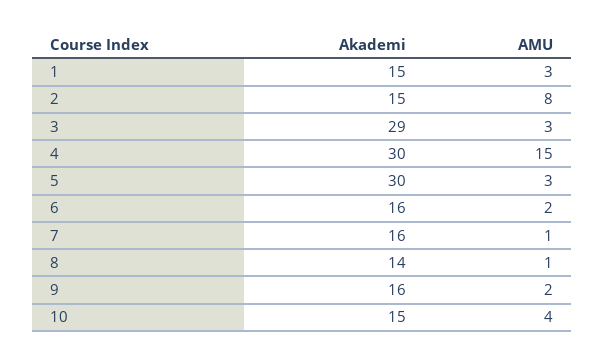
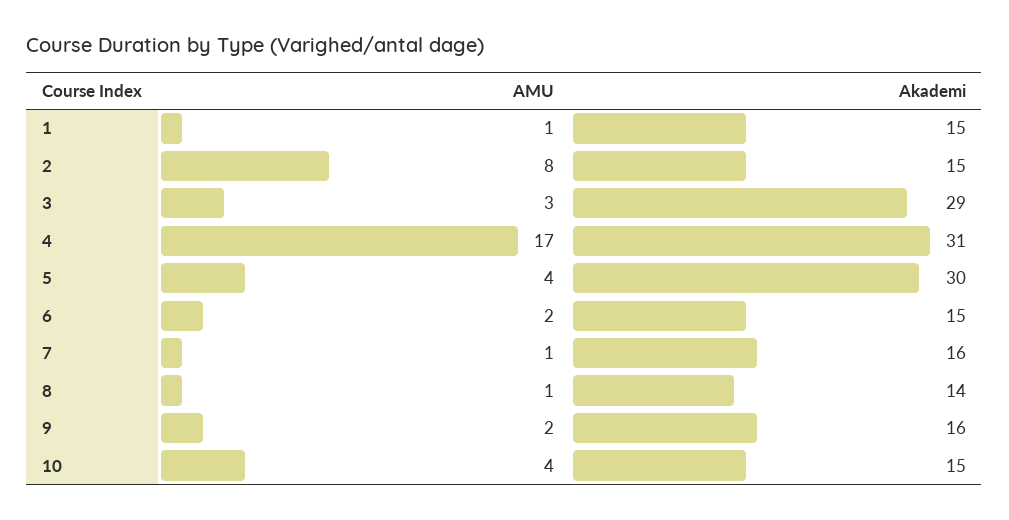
AMU, 1: 3 -> 1
Akademi, 4: 30 -> 31
AMU, 4: 15 -> 17
AMU, 5: 3 -> 4
Akademi, 6: 16 -> 15

